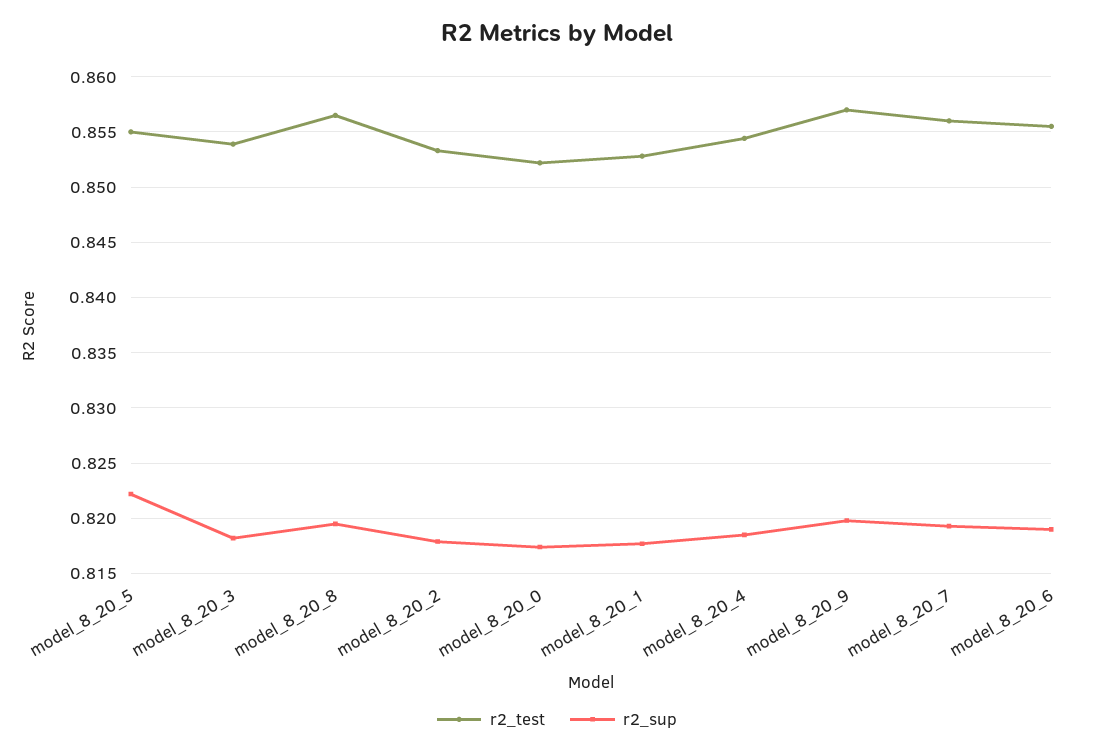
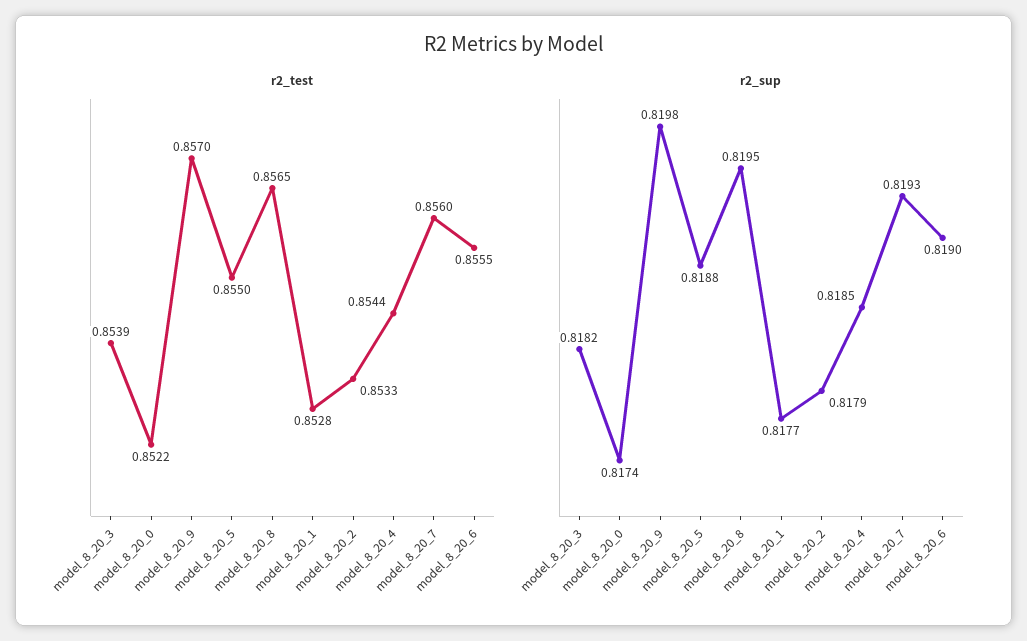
r2_sup, model_8_20_5: 0.822 -> 0.8188

